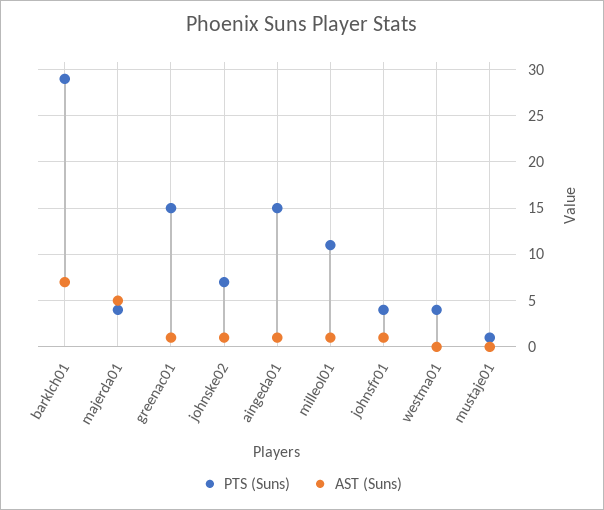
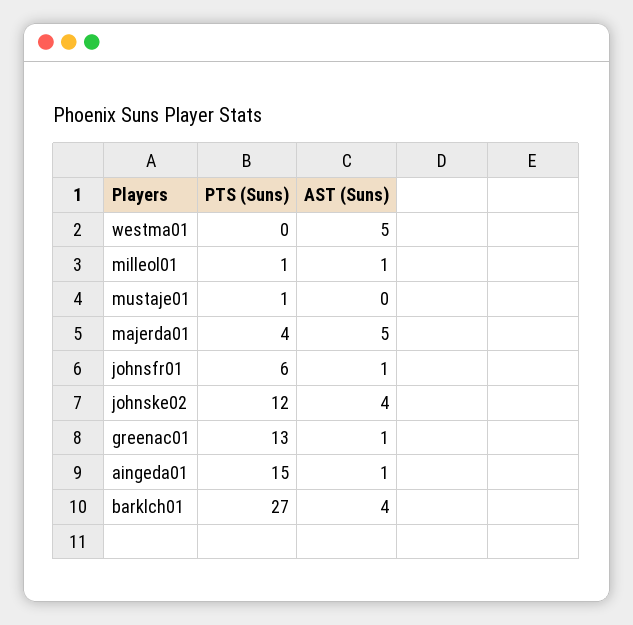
PTS (Suns), barklch01: 29 -> 27
AST (Suns), barklch01: 7 -> 4
PTS (Suns), greenac01: 15 -> 13
PTS (Suns), johnske02: 7 -> 12
AST (Suns), johnske02: 1 -> 4
PTS (Suns), milleol01: 11 -> 1
PTS (Suns), johnsfr01: 4 -> 6
PTS (Suns), westma01: 4 -> 0
AST (Suns), westma01: 0 -> 5

